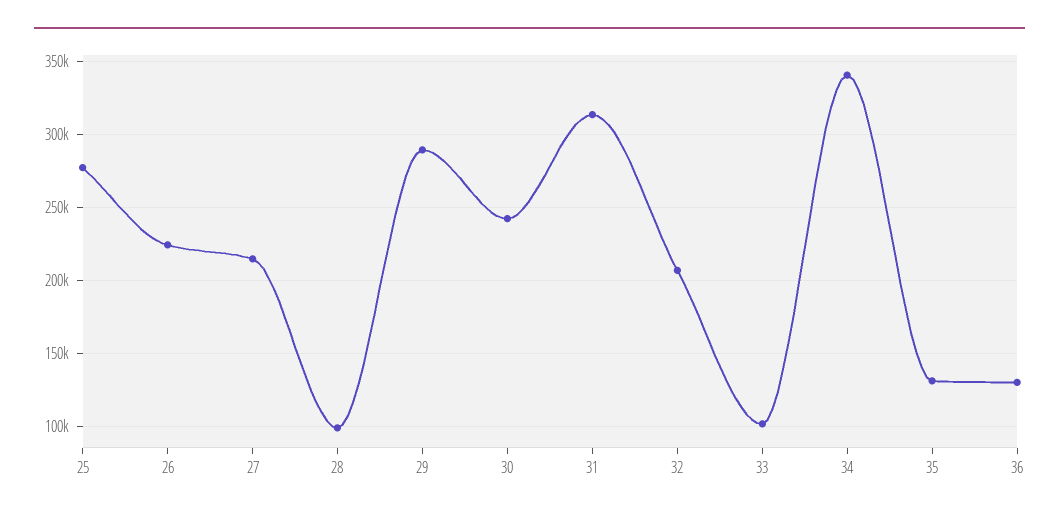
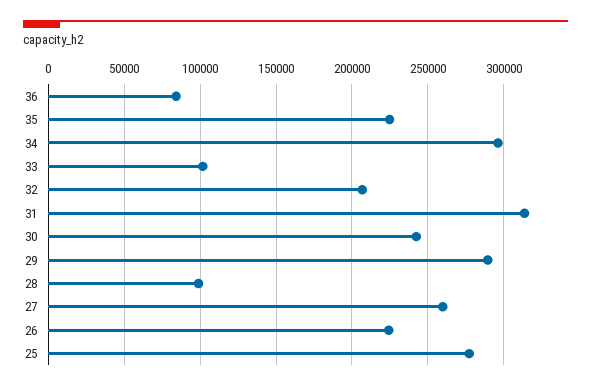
27: 215000 -> 260000
34: 340000 -> 295000
35: 130000 -> 225000
36: 130000 -> 85000

